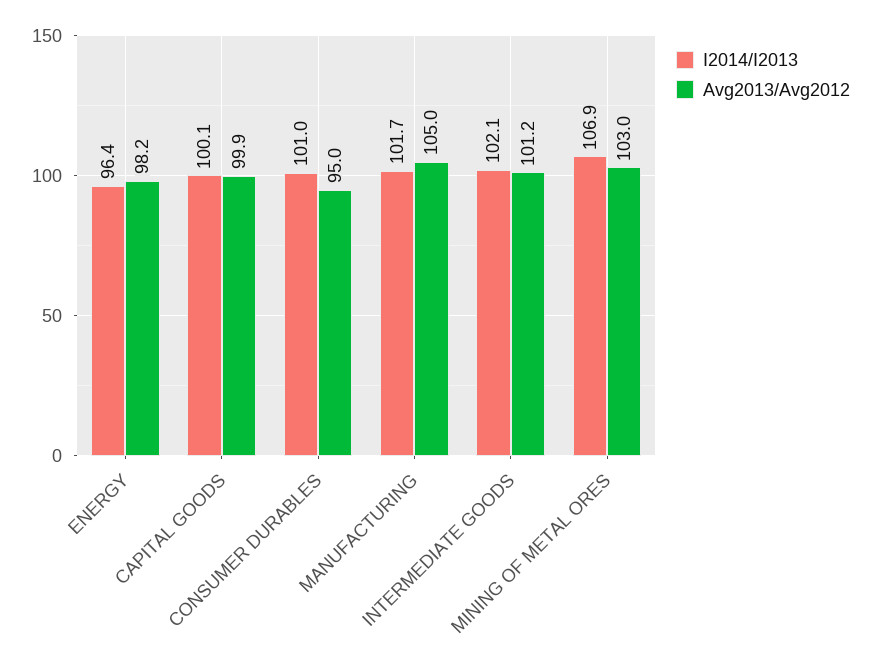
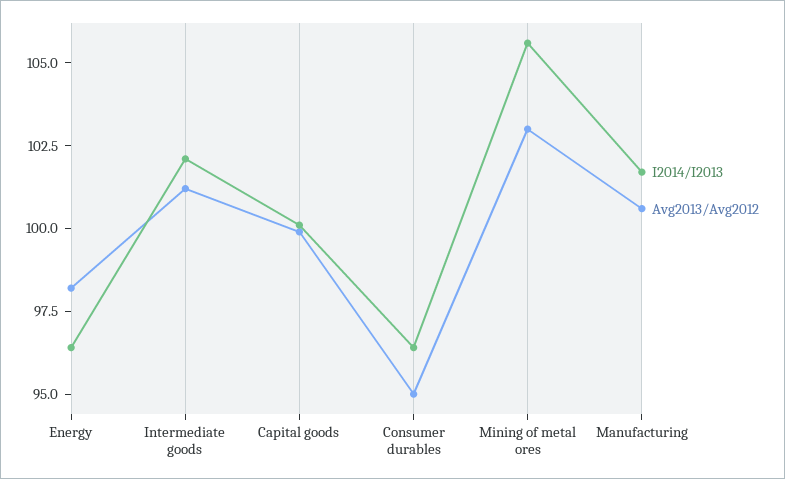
I2014/I2013, CONSUMER DURABLES: 101 -> 96.5
Avg2013/Avg2012, MANUFACTURING: 105 -> 100.5
I2014/I2013, MINING OF METAL ORES: 106.9 -> 105.5

